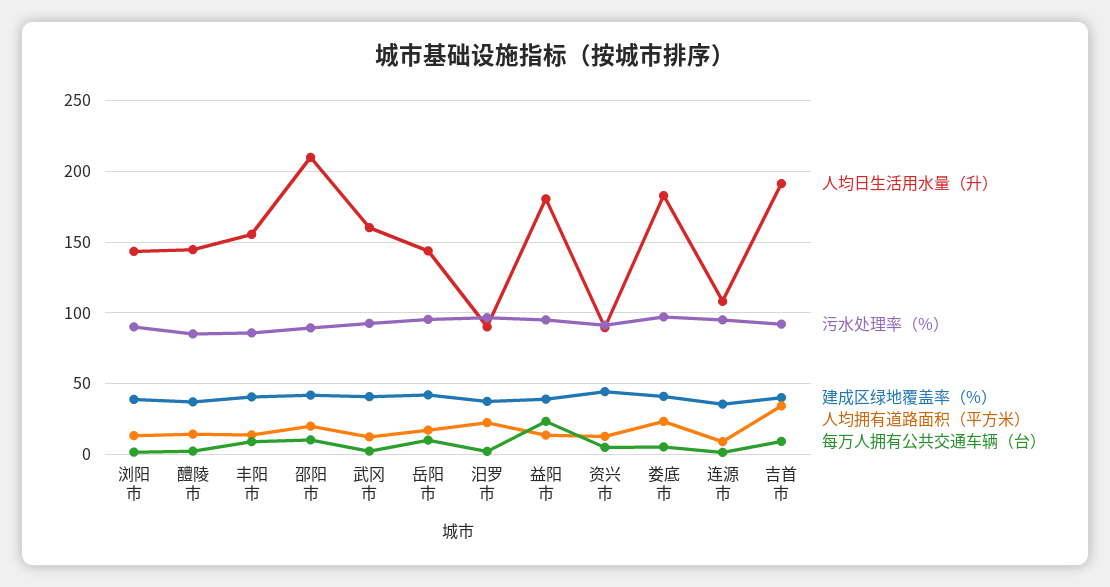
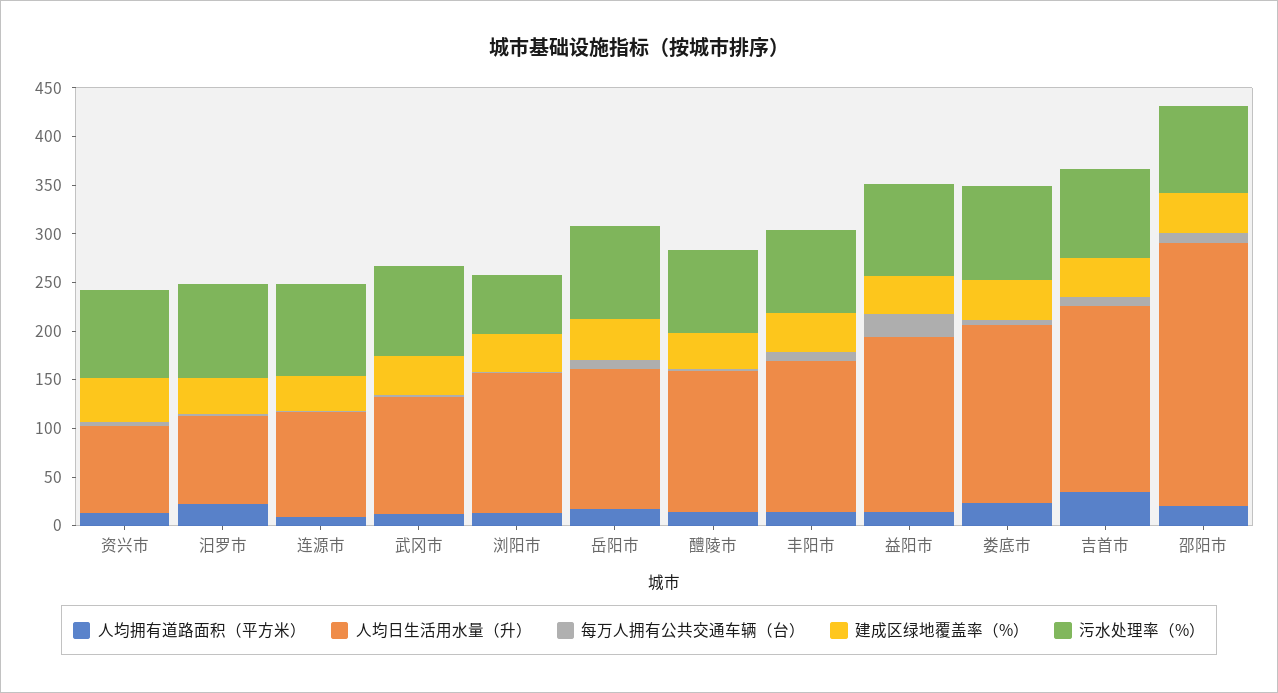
污水处理率（%）, 浏阳市: 90 -> 60
人均日生活用水量（升）, 邵阳市: 210 -> 270
人均日生活用水量（升）, 武冈市: 160 -> 120

